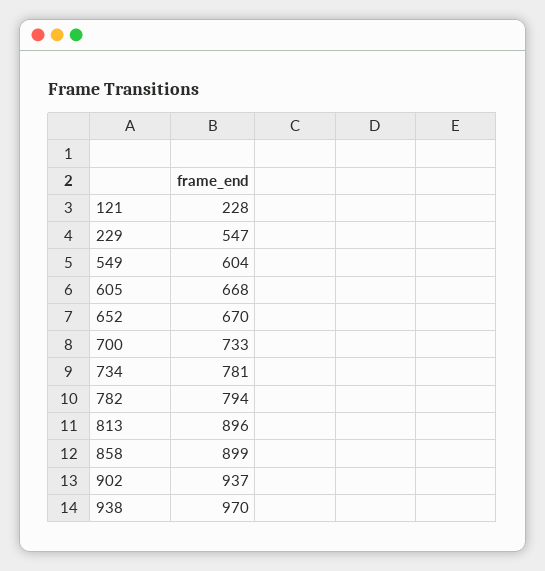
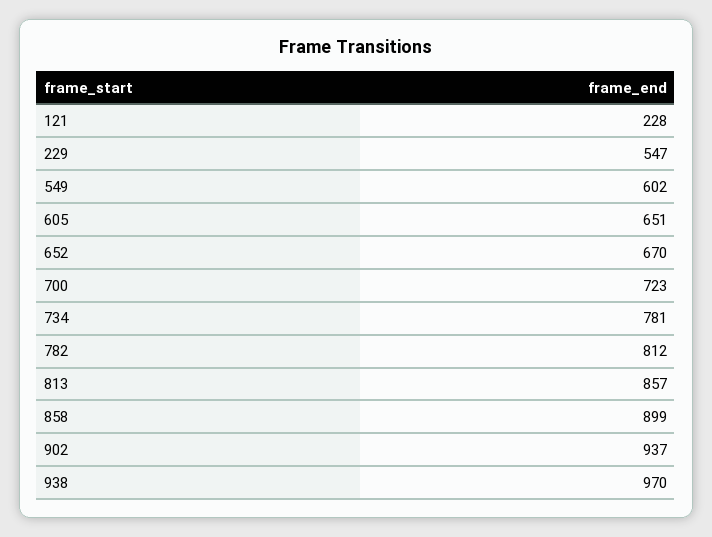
549: 604 -> 602
605: 668 -> 651
700: 733 -> 723
782: 794 -> 812
813: 896 -> 857

